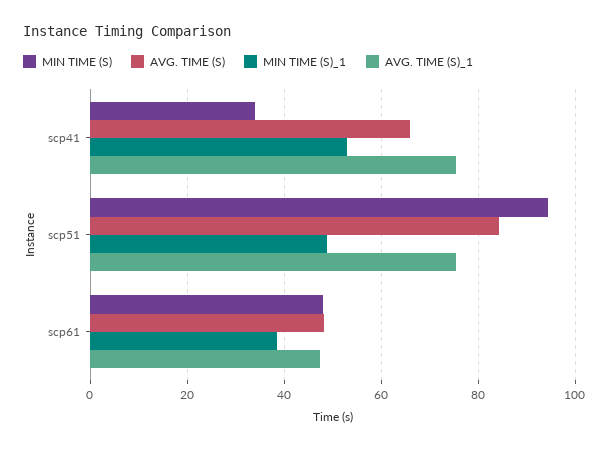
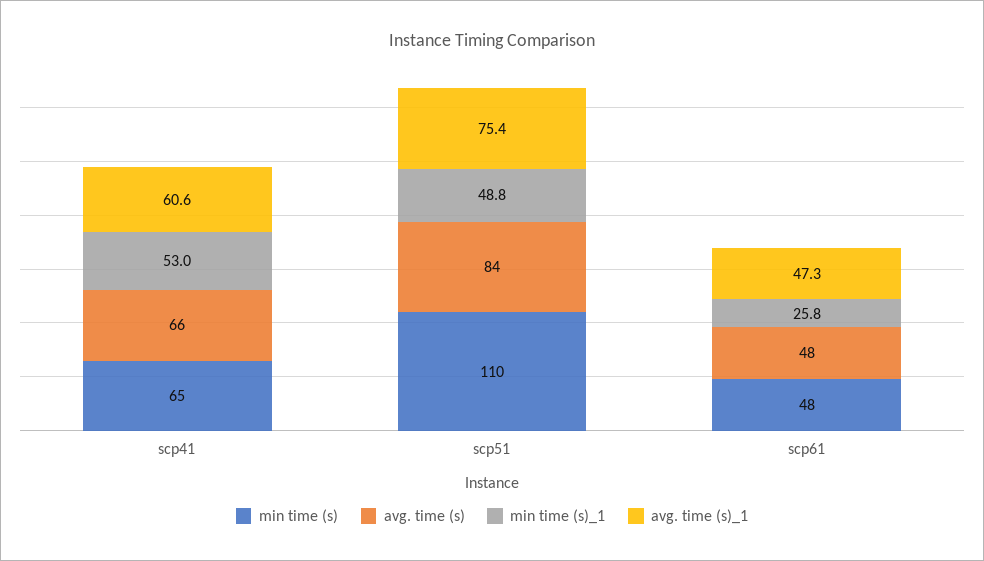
MIN TIME (S), scp41: 34 -> 65
AVG. TIME (S)_1, scp41: 76 -> 60.6
MIN TIME (S), scp51: 94 -> 110
MIN TIME (S)_1, scp61: 38 -> 25.8

